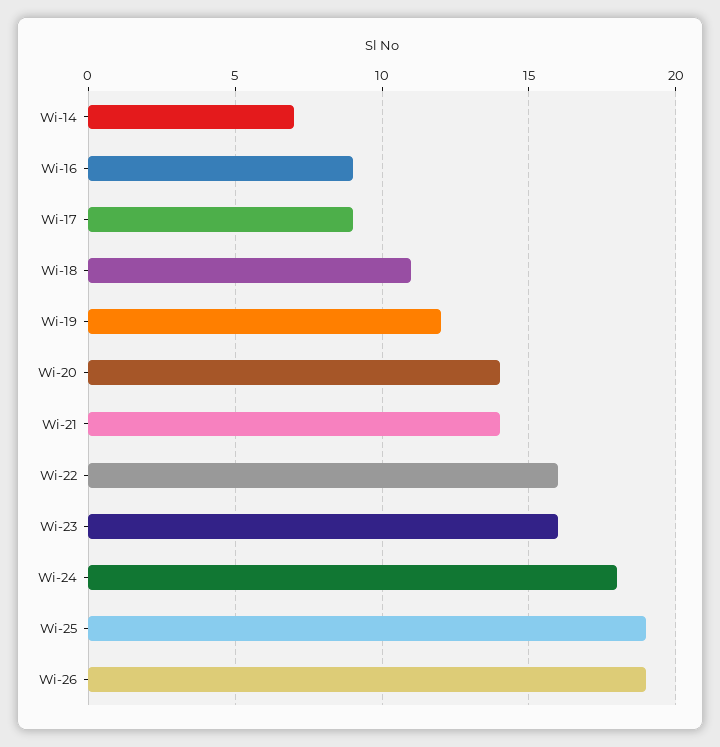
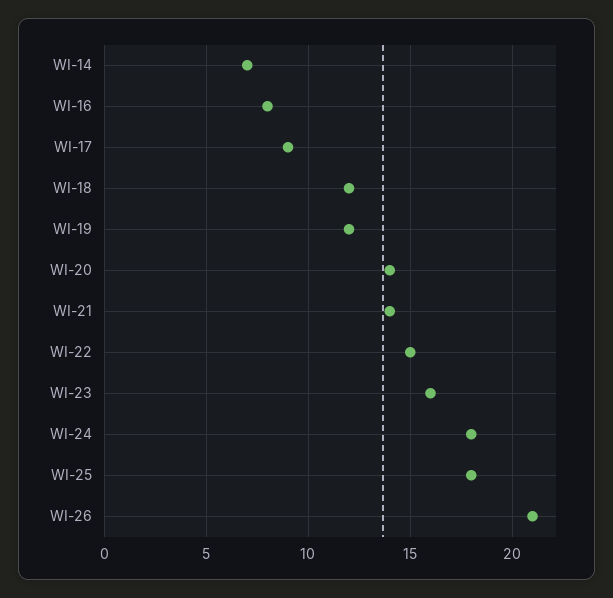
Wi-16: 9 -> 8
Wi-18: 11 -> 12
Wi-22: 16 -> 15
Wi-25: 19 -> 18
Wi-26: 19 -> 21

